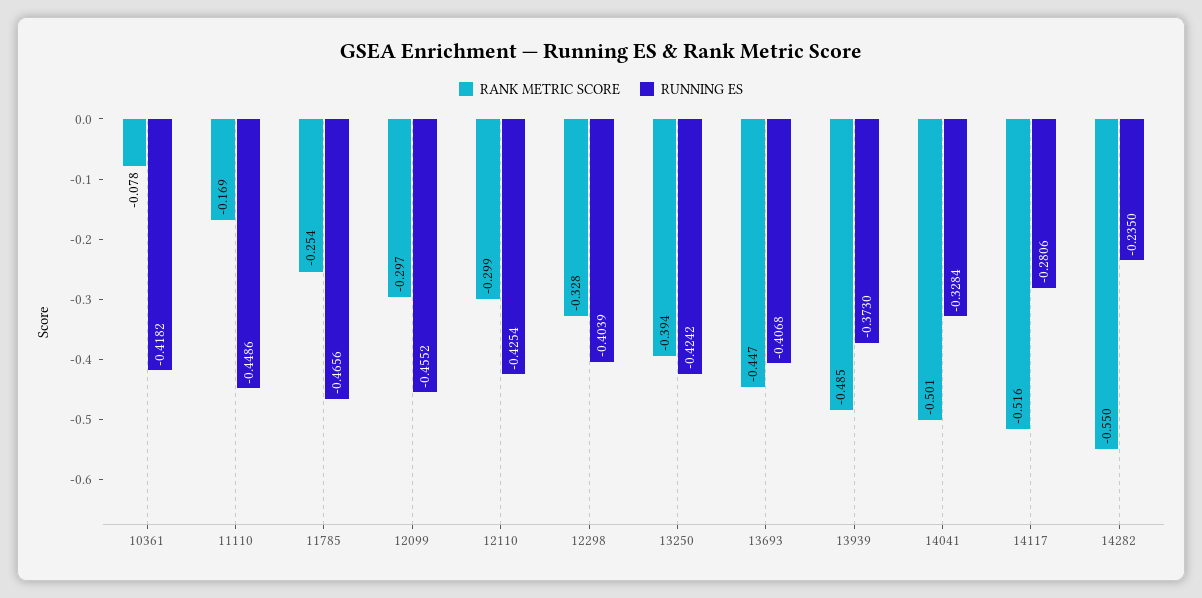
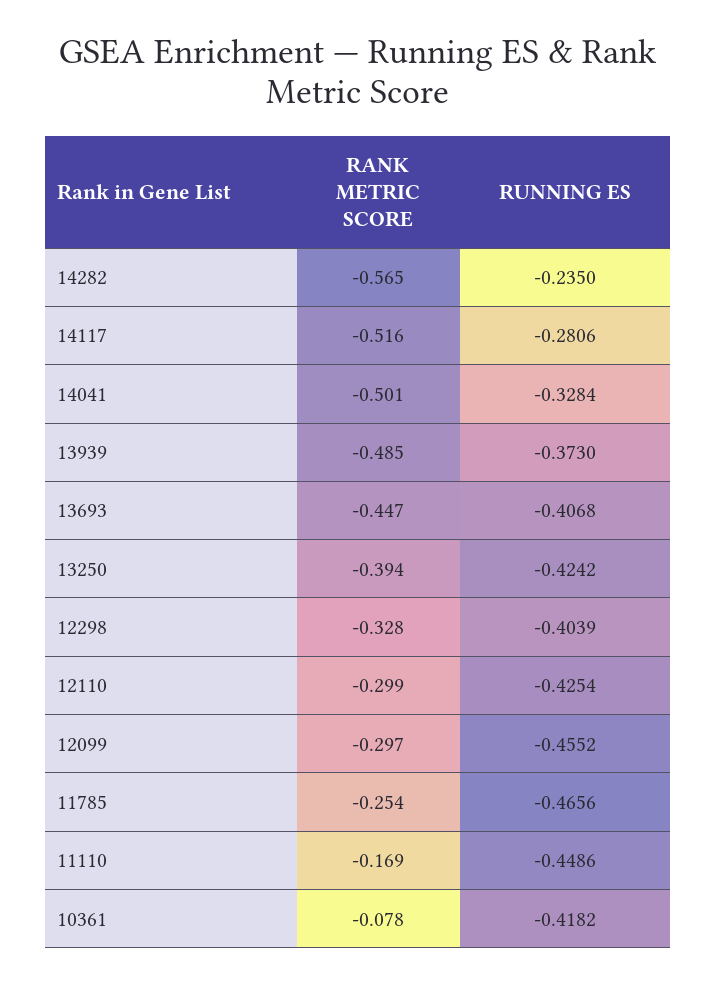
RANK METRIC SCORE, 14282: -0.55 -> -0.565

